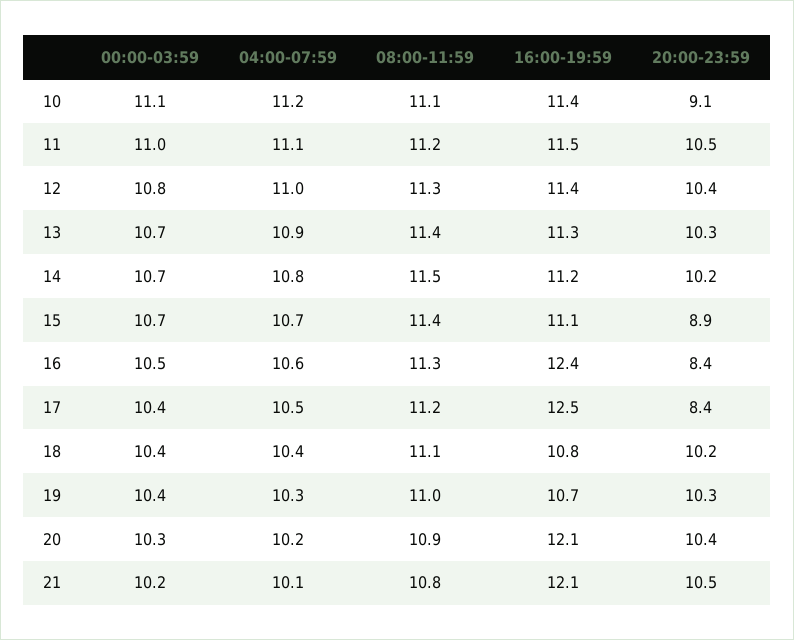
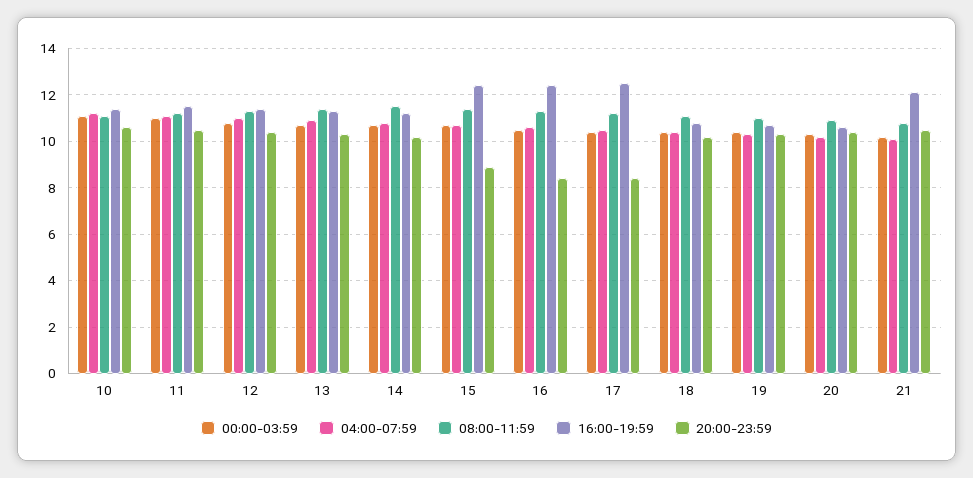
20:00-23:59, 10: 9.1 -> 10.5
16:00-19:59, 15: 11.1 -> 12.5
16:00-19:59, 20: 12.1 -> 10.5

